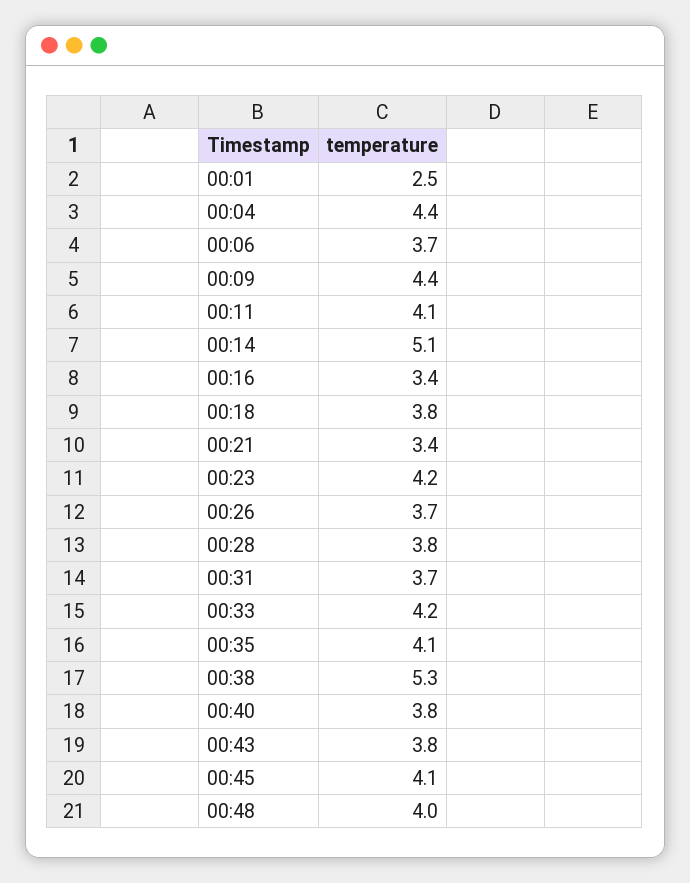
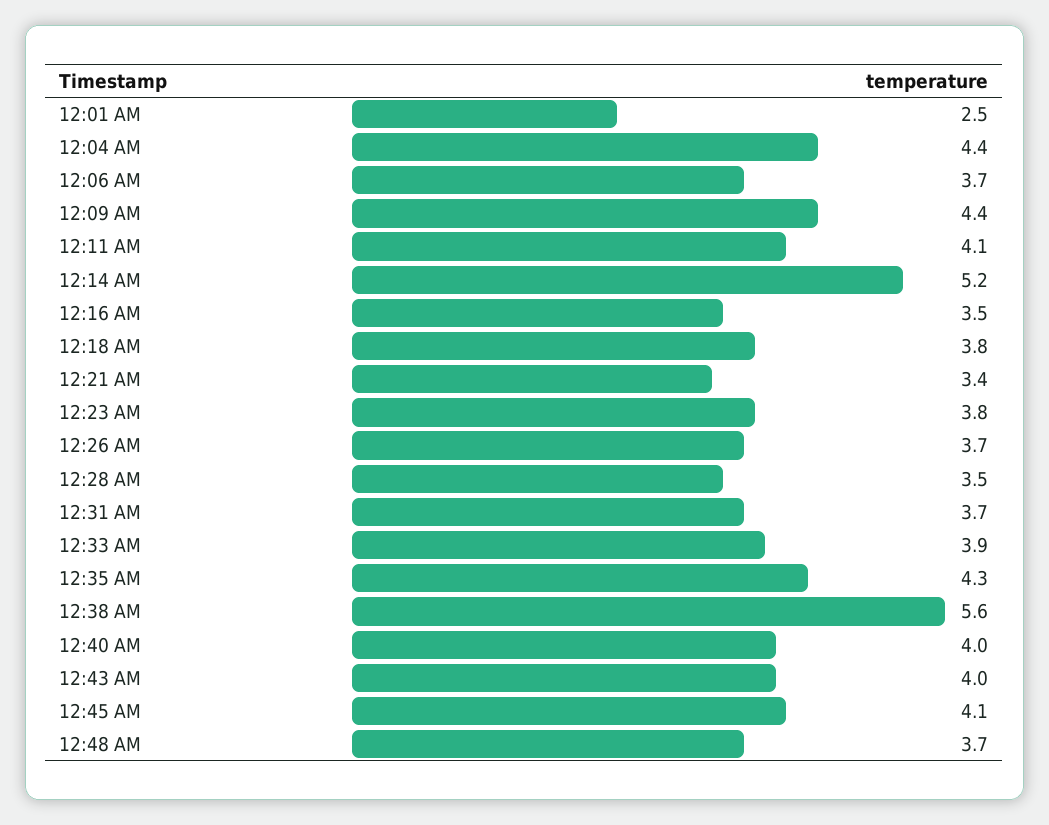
00:14: 5.1 -> 5.2
00:16: 3.4 -> 3.5
00:23: 4.2 -> 3.8
00:28: 3.8 -> 3.5
00:33: 4.2 -> 3.9
00:35: 4.1 -> 4.3
00:38: 5.3 -> 5.6
00:40: 3.8 -> 4
00:43: 3.8 -> 4
00:48: 4 -> 3.7

